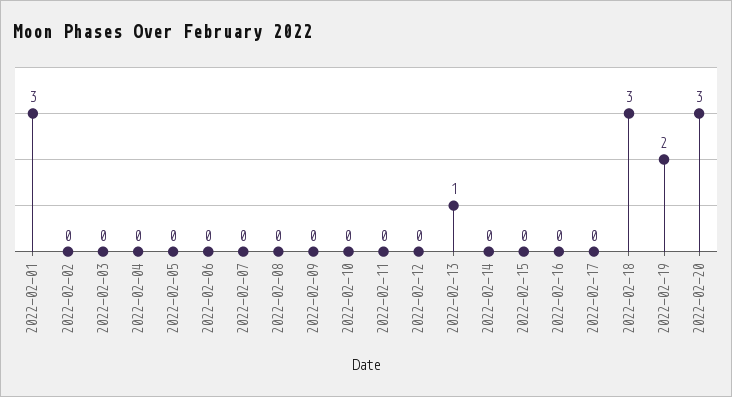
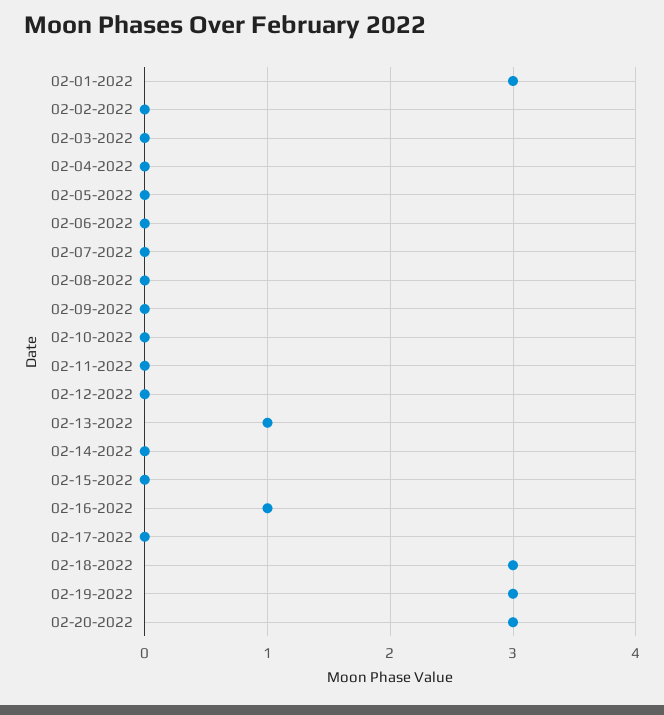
2022-02-16: 0 -> 1
2022-02-19: 2 -> 3

